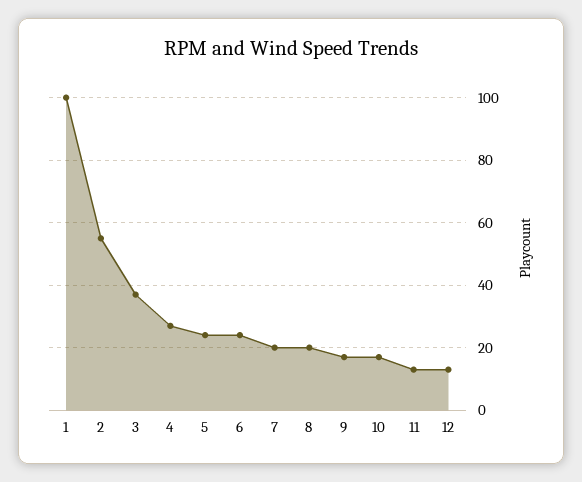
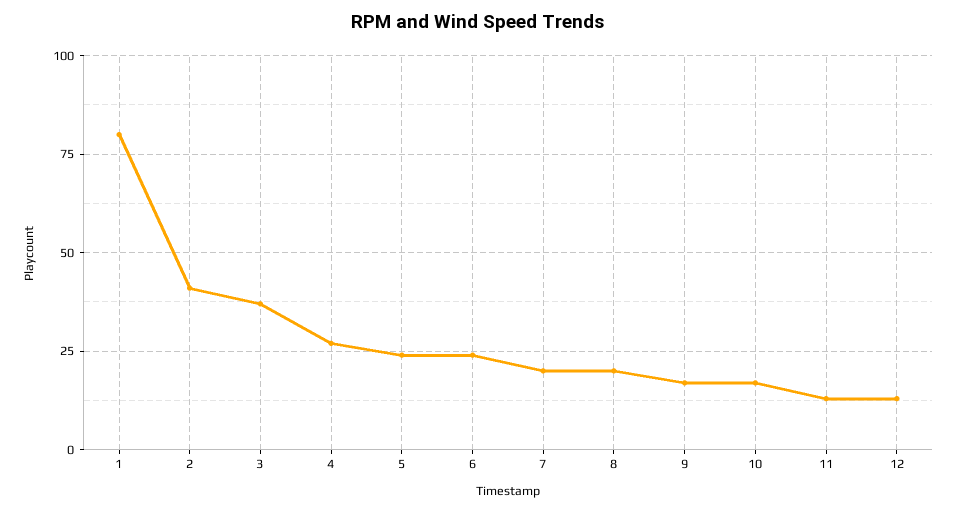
1: 100 -> 80
2: 55 -> 40

